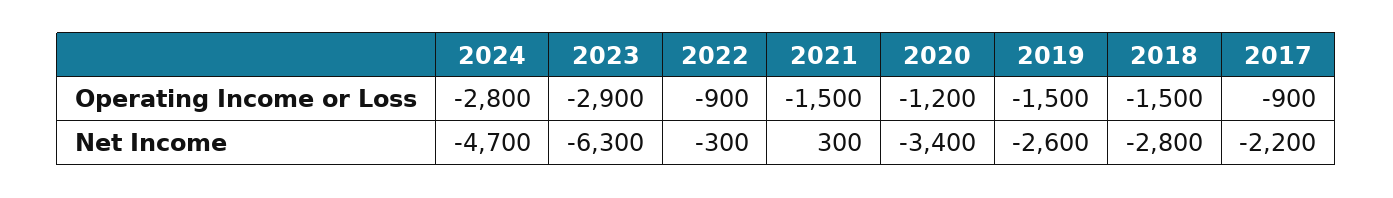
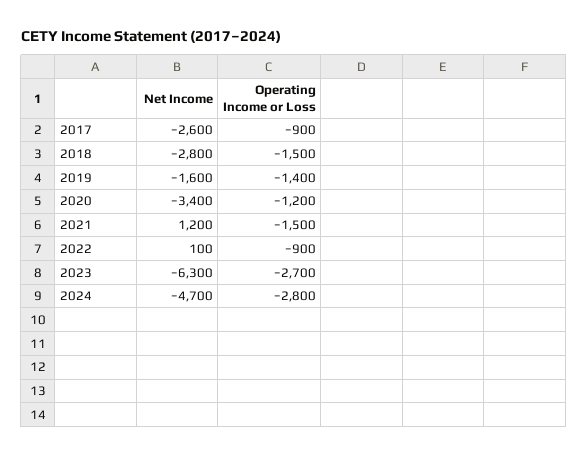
2023, Operating Income or Loss: -2900 -> -2700
2019, Operating Income or Loss: -1500 -> -1400
2022, Net Income: -300 -> 100
2021, Net Income: 300 -> 1200
2019, Net Income: -2600 -> -1600
2017, Net Income: -2200 -> -2600

